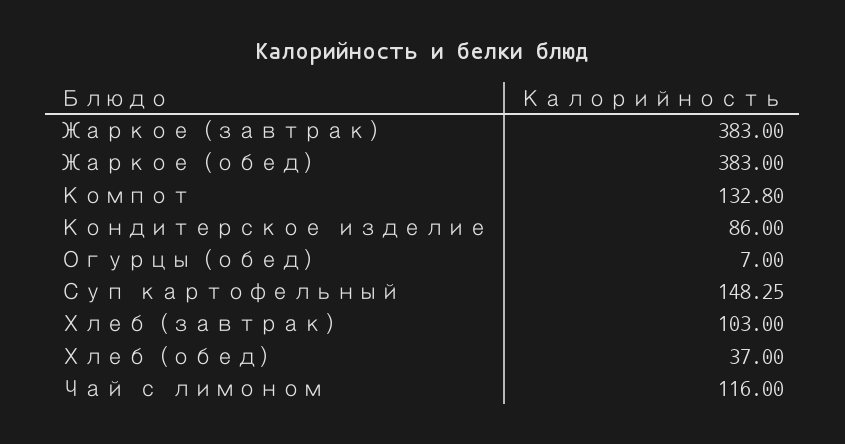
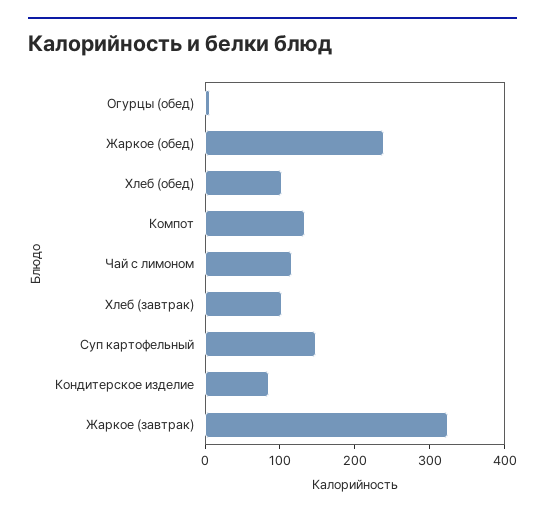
Жаркое (завтрак): 383 -> 320
Жаркое (обед): 383 -> 240
Хлеб (обед): 37 -> 100

